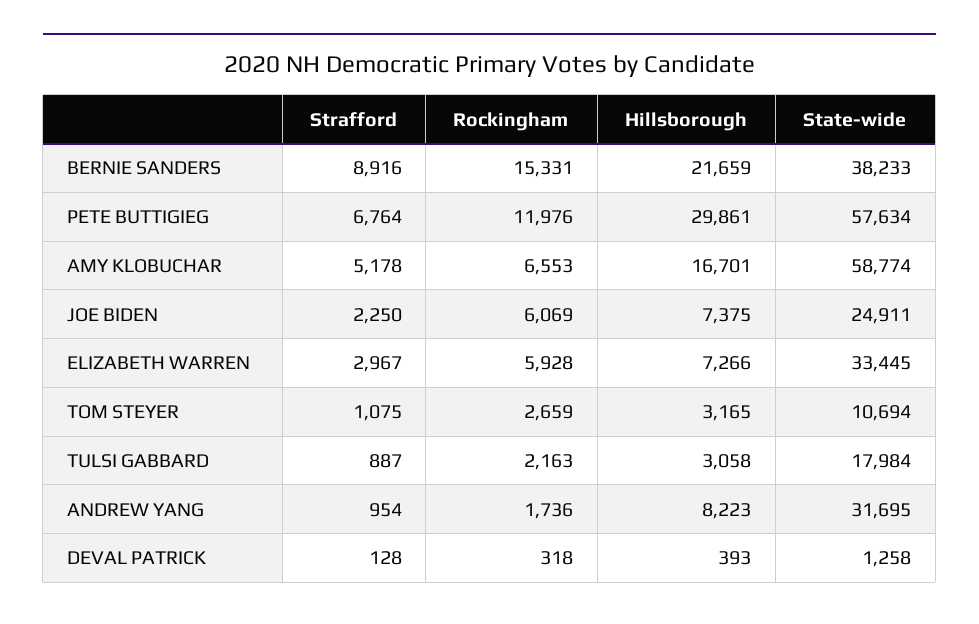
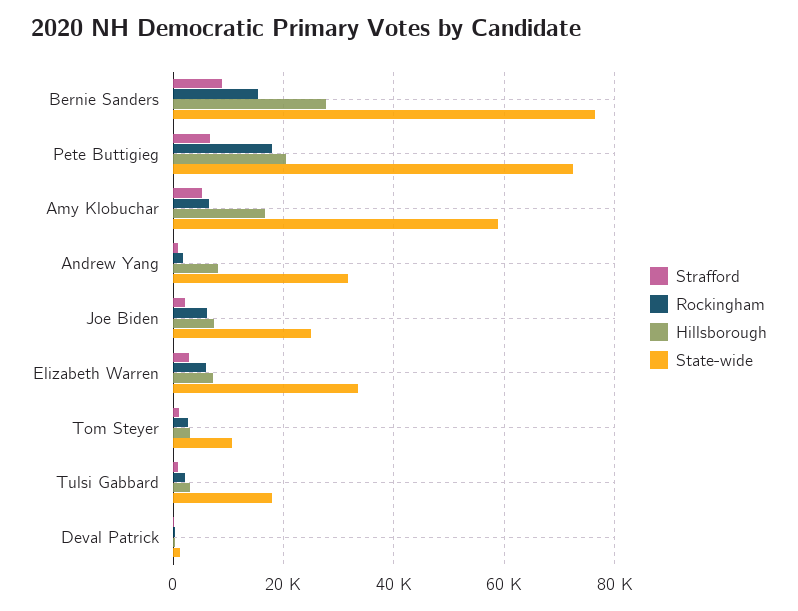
Hillsborough, BERNIE SANDERS: 21659 -> 28000
State-wide, BERNIE SANDERS: 38233 -> 76000
Rockingham, PETE BUTTIGIEG: 11976 -> 18000
Hillsborough, PETE BUTTIGIEG: 29861 -> 20000
State-wide, PETE BUTTIGIEG: 57634 -> 72000

